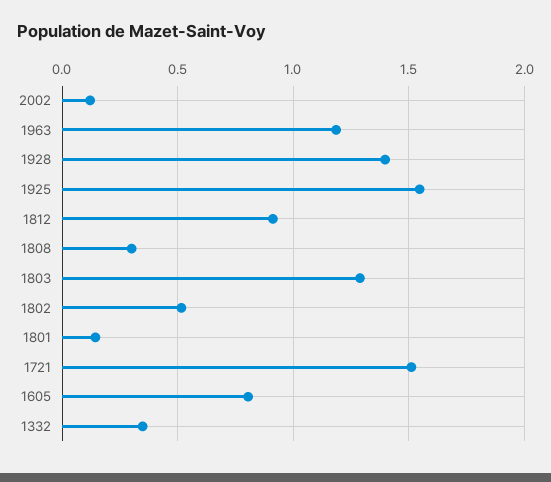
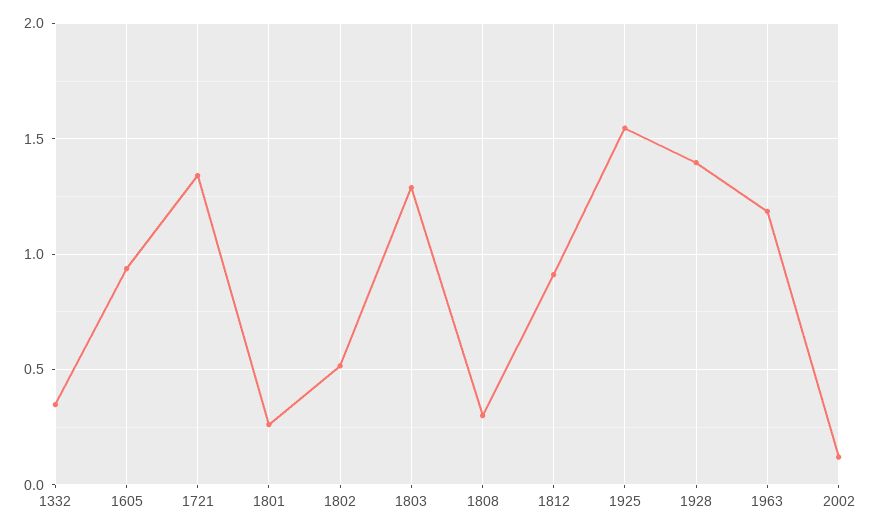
1801: 0.15 -> 0.25
1721: 1.5 -> 1.35
1605: 0.8 -> 0.95

